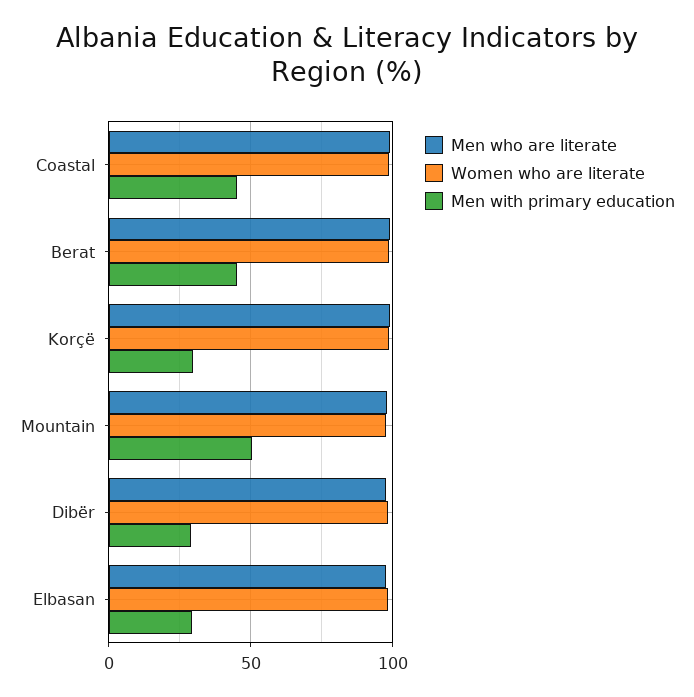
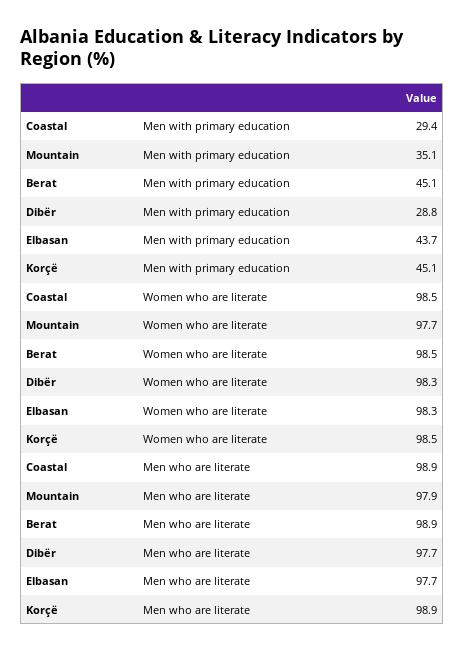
Men with primary education, Coastal: 45 -> 29.4
Men with primary education, Korçë: 30 -> 45.1
Men with primary education, Mountain: 50 -> 35.1
Men with primary education, Elbasan: 30 -> 43.7

